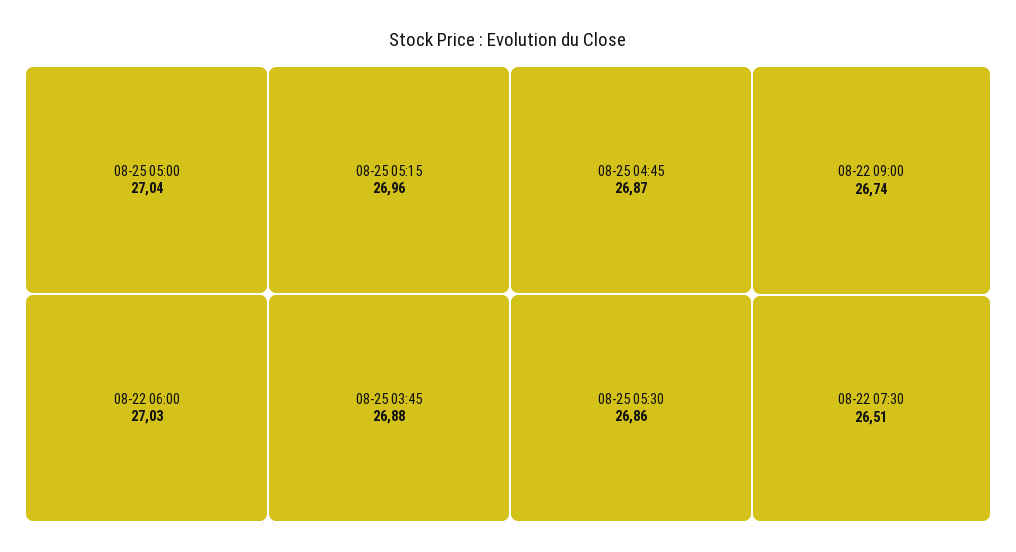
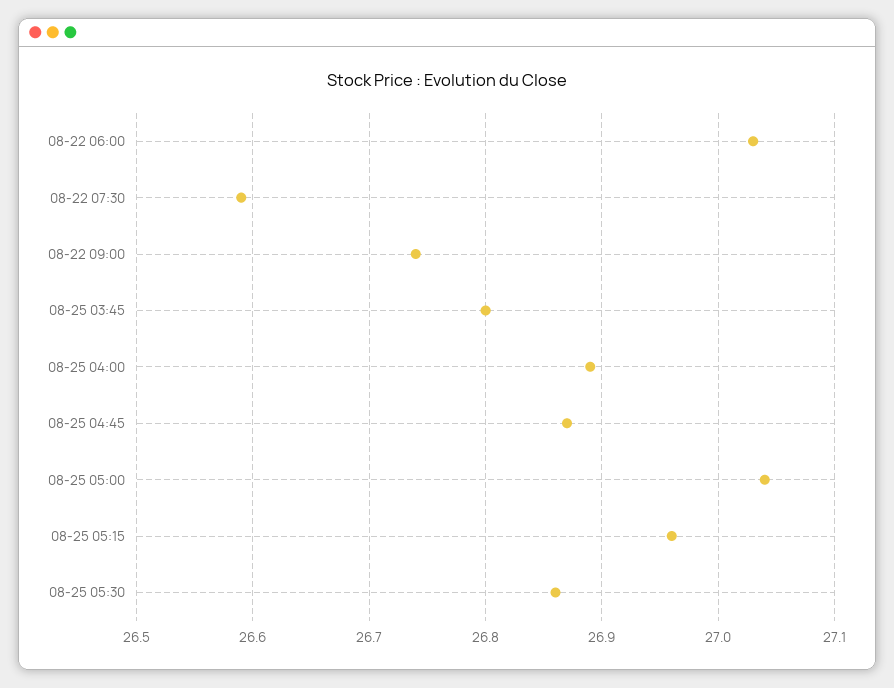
08-25 03:45: 26.88 -> 26.8
08-22 07:30: 26.51 -> 26.59
08-25 04:00: none -> 26.89

